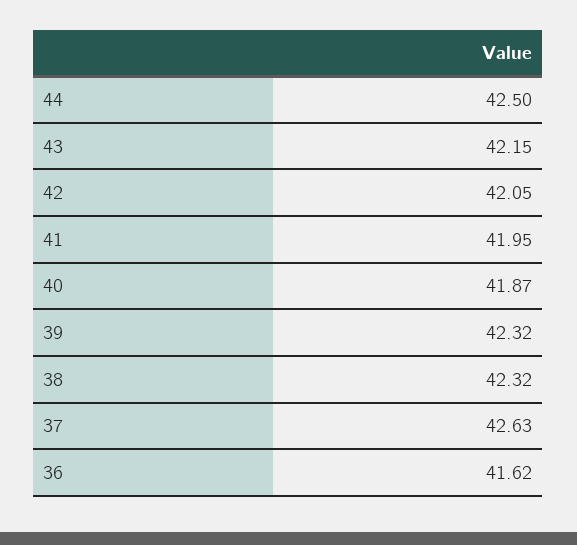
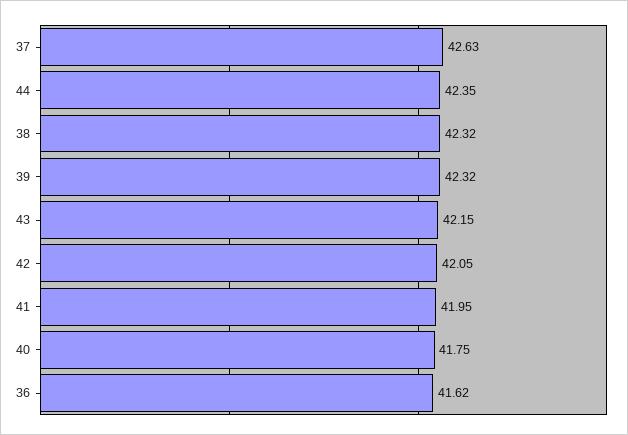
44: 42.5 -> 42.35
40: 41.87 -> 41.75

